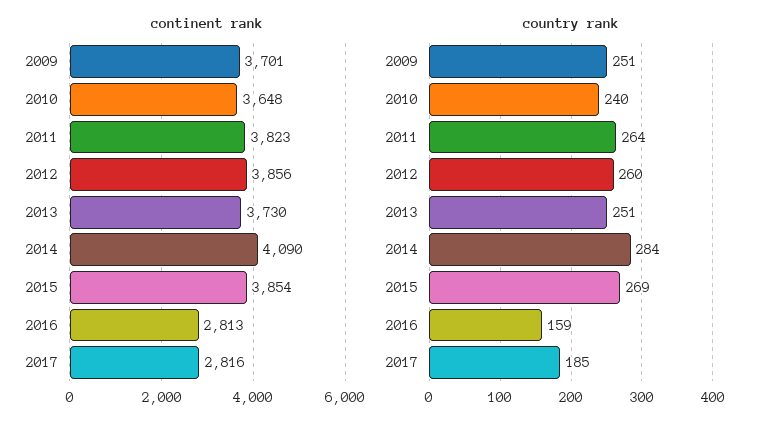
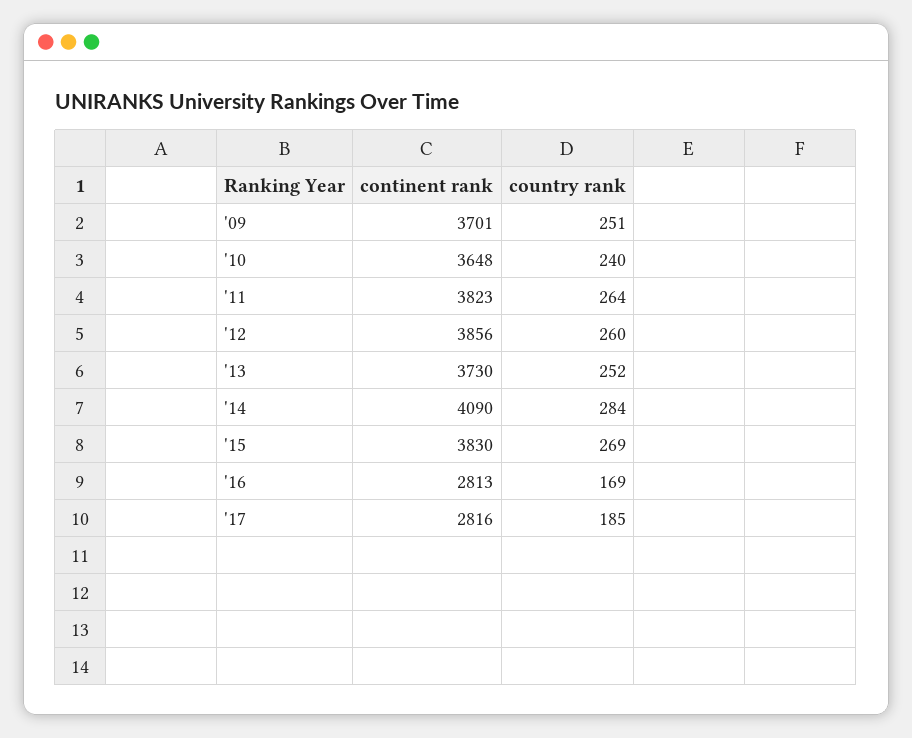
continent rank, 2015: 3854 -> 3830
country rank, 2013: 251 -> 252
country rank, 2016: 159 -> 169

